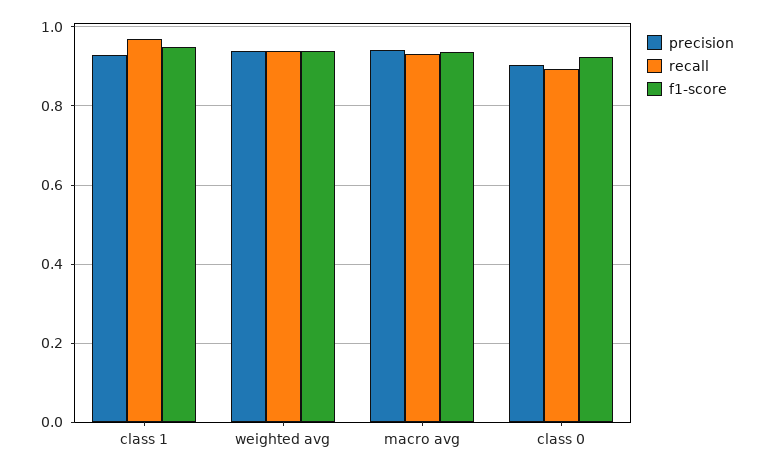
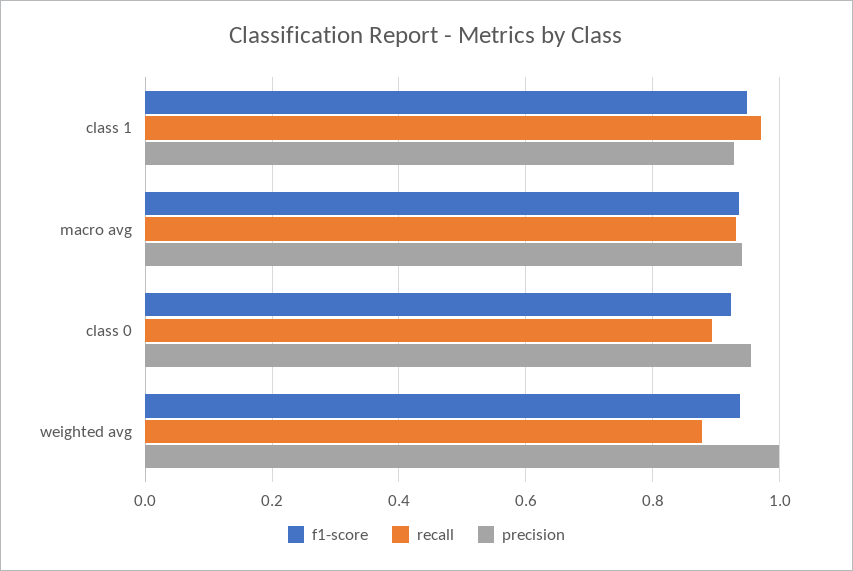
precision, weighted avg: 0.94 -> 1
recall, weighted avg: 0.94 -> 0.88
precision, class 0: 0.9 -> 0.96

